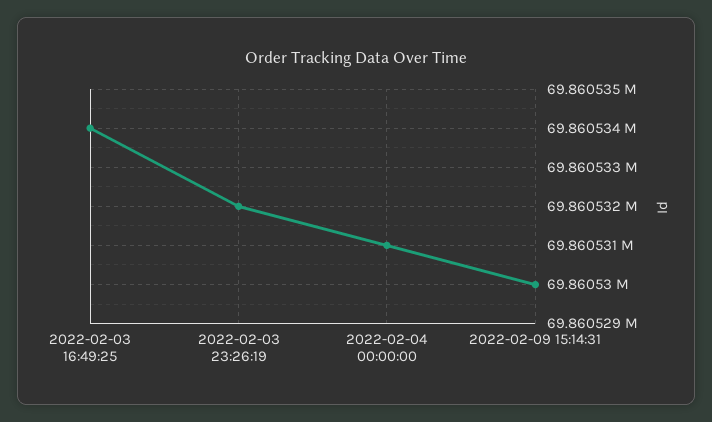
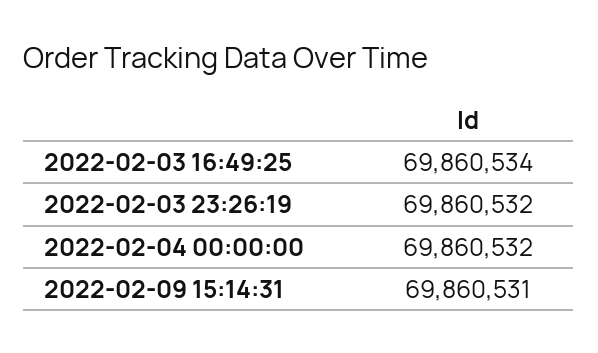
2022-02-04 00:00:00: 69860531 -> 69860532
2022-02-09 15:14:31: 69860530 -> 69860531

